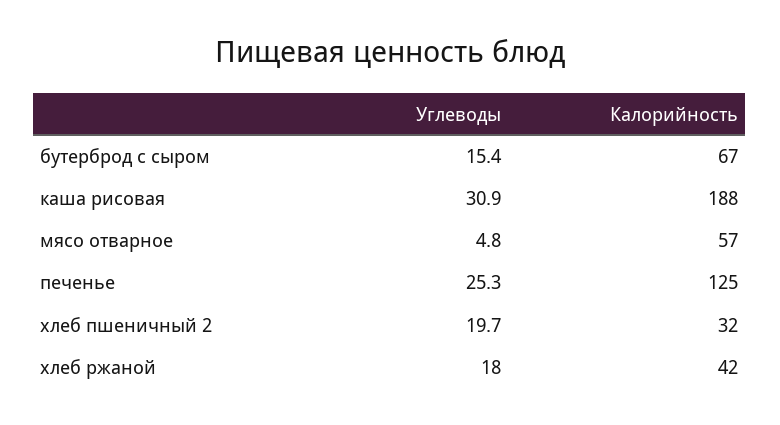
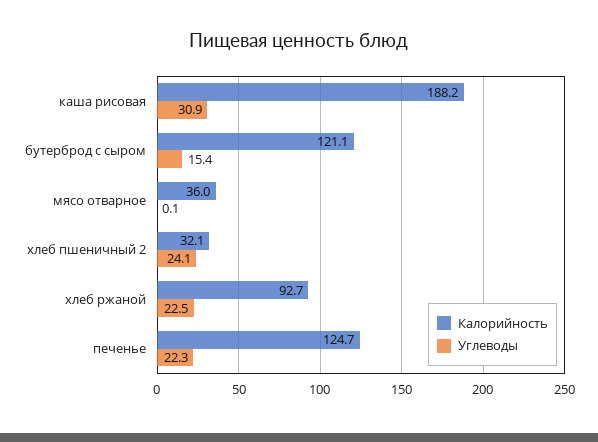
Калорийность, бутерброд с сыром: 67 -> 121.1
Углеводы, мясо отварное: 4.8 -> 0.1
Калорийность, мясо отварное: 57 -> 36
Углеводы, печенье: 25.3 -> 22.3
Углеводы, хлеб пшеничный 2: 19.7 -> 24.1
Углеводы, хлеб ржаной: 18 -> 22.5
Калорийность, хлеб ржаной: 42 -> 92.7

